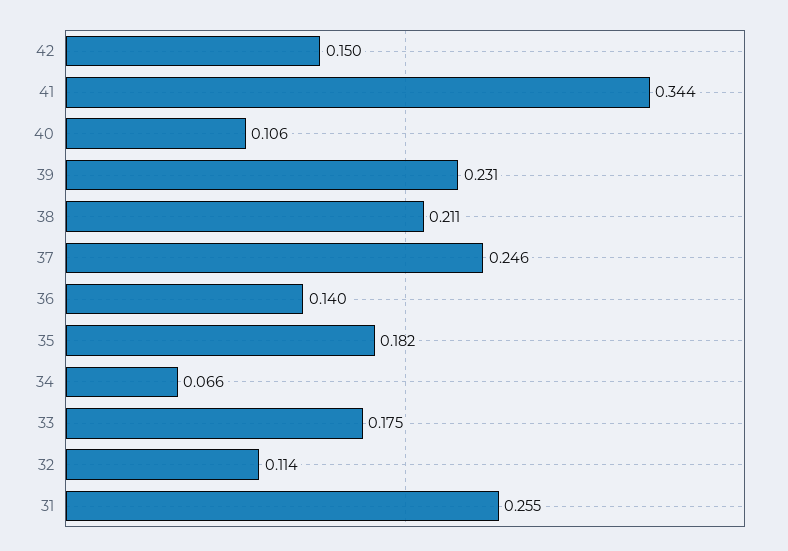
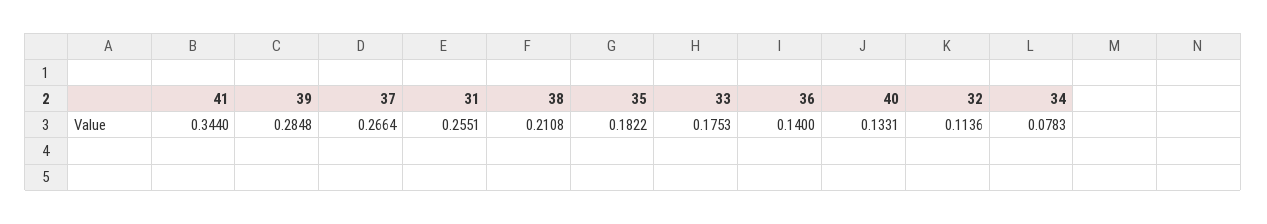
42: 0.15 -> none
40: 0.106 -> 0.1331
39: 0.231 -> 0.2848
37: 0.246 -> 0.2664
34: 0.066 -> 0.0783

